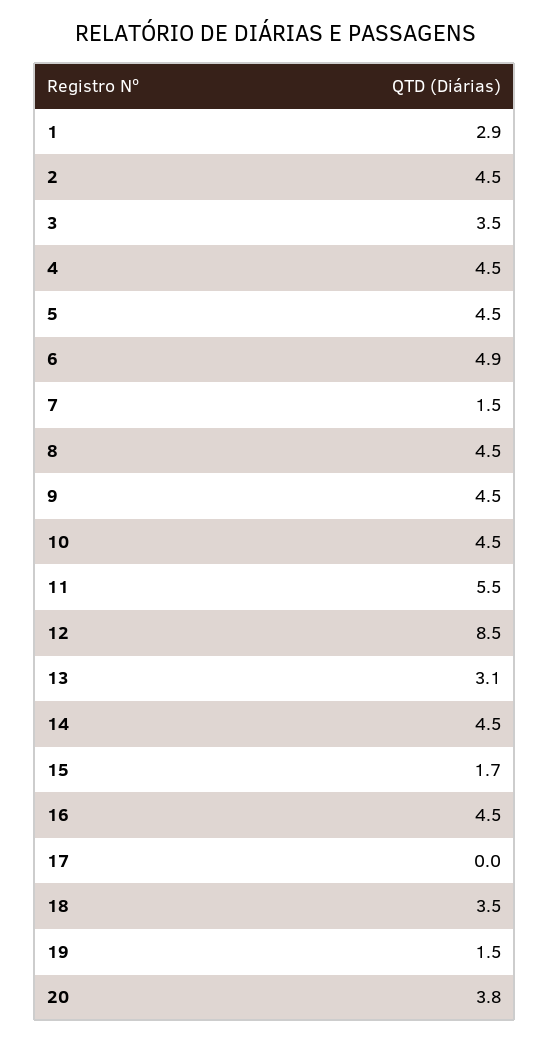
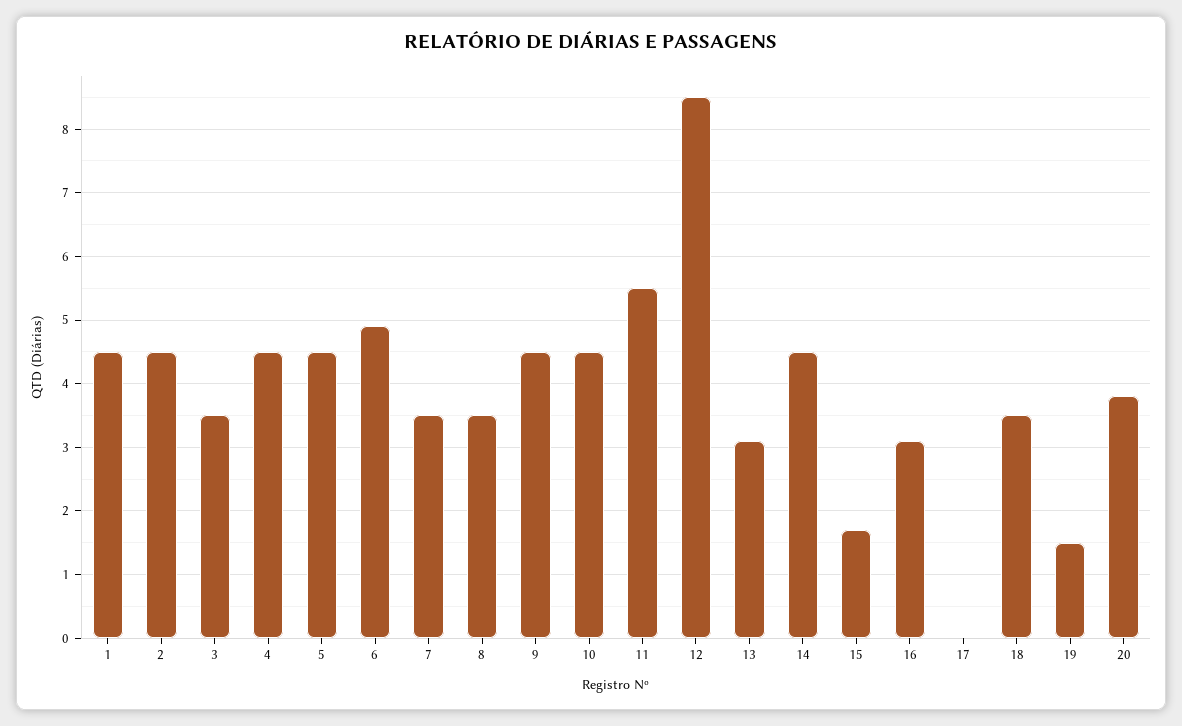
1: 2.9 -> 4.5
7: 1.5 -> 3.5
8: 4.5 -> 3.5
16: 4.5 -> 3.1

